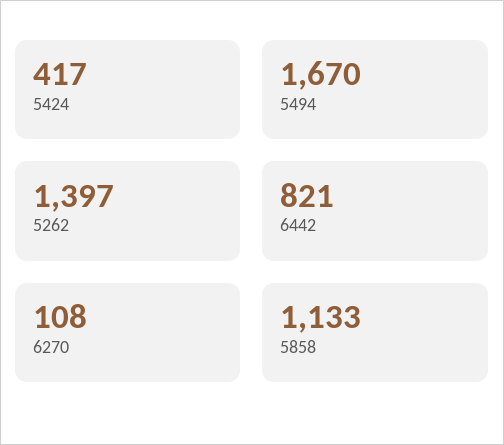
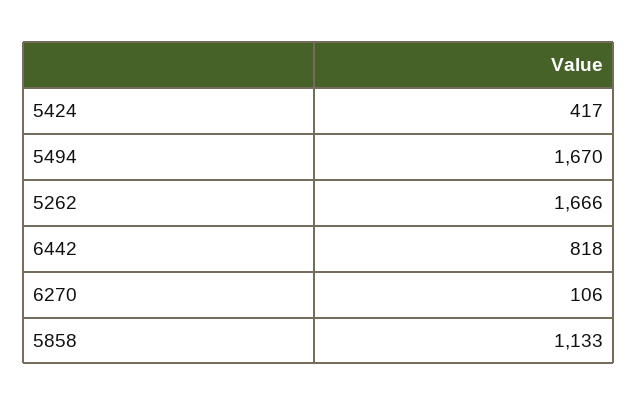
5262: 1397 -> 1666
6442: 821 -> 818
6270: 108 -> 106

